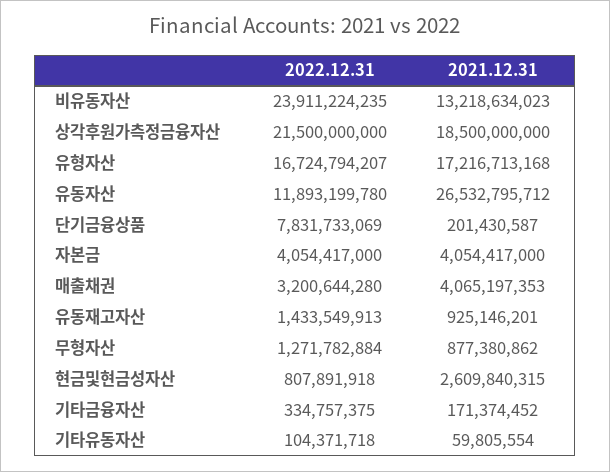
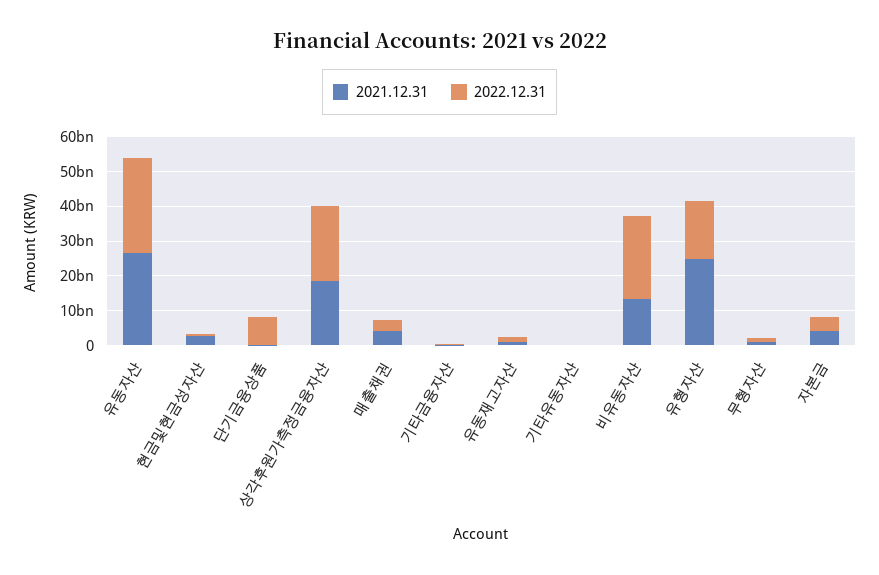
2021.12.31, 유형자산: 17216713168 -> 25000000000
2022.12.31, 유동자산: 11893199780 -> 27500000000

